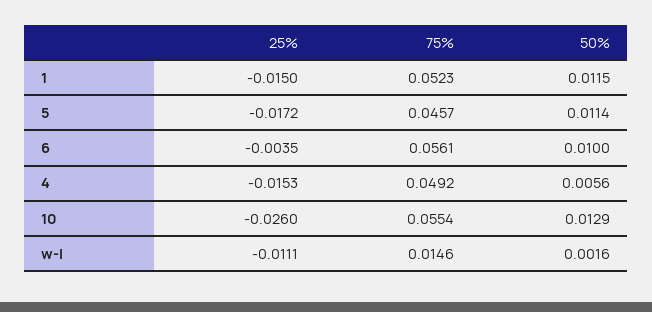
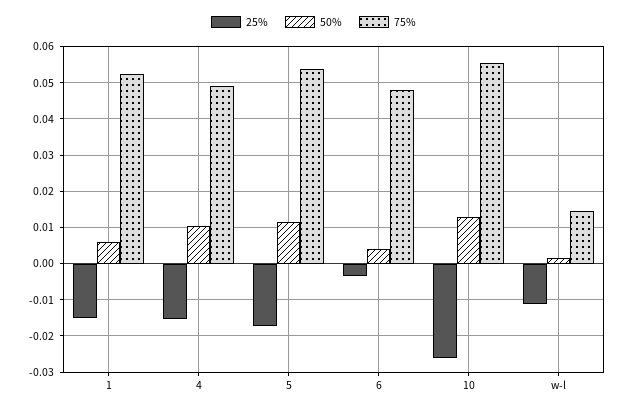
50%, 1: 0.0115 -> 0.006
75%, 5: 0.0457 -> 0.054
75%, 6: 0.0561 -> 0.048
50%, 6: 0.01 -> 0.004
50%, 4: 0.0056 -> 0.01

